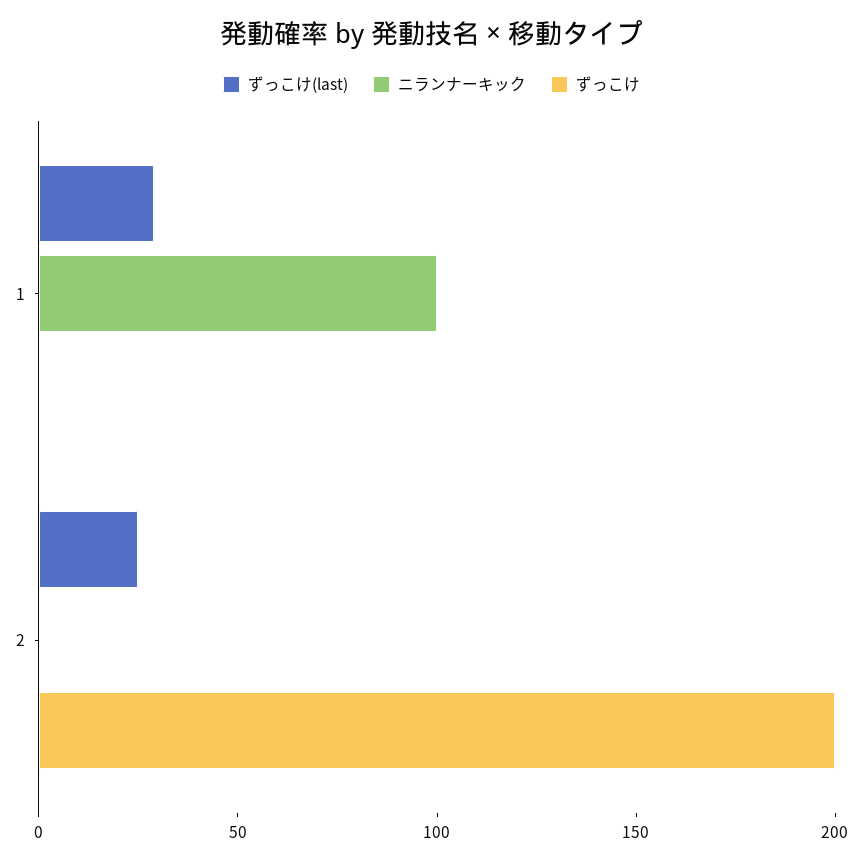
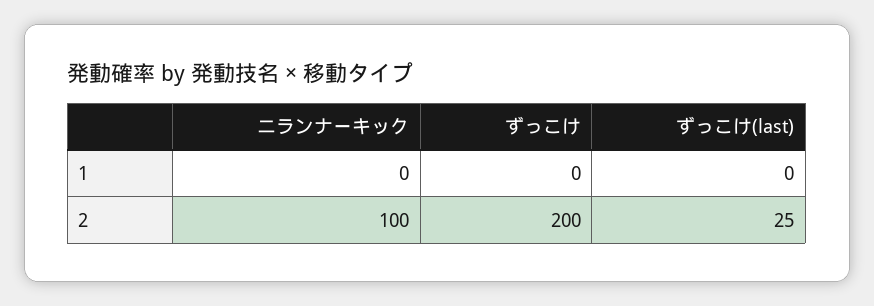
ずっこけ(last), 1: 30 -> 0
ニランナーキック, 1: 100 -> 0
ニランナーキック, 2: 0 -> 100

